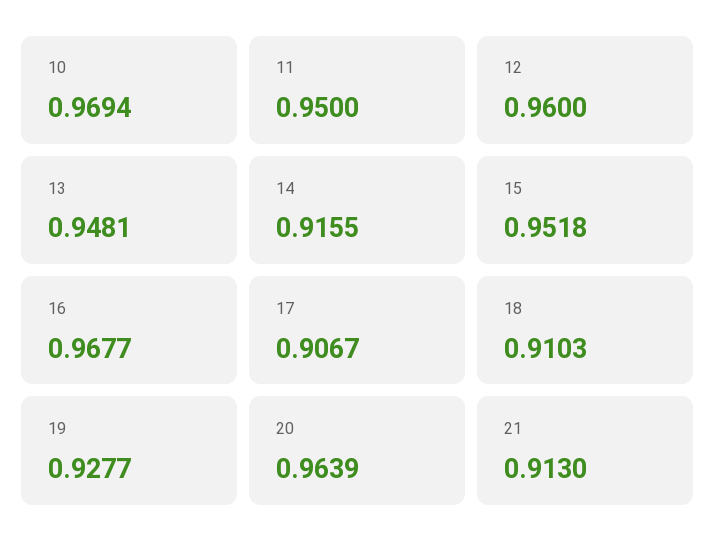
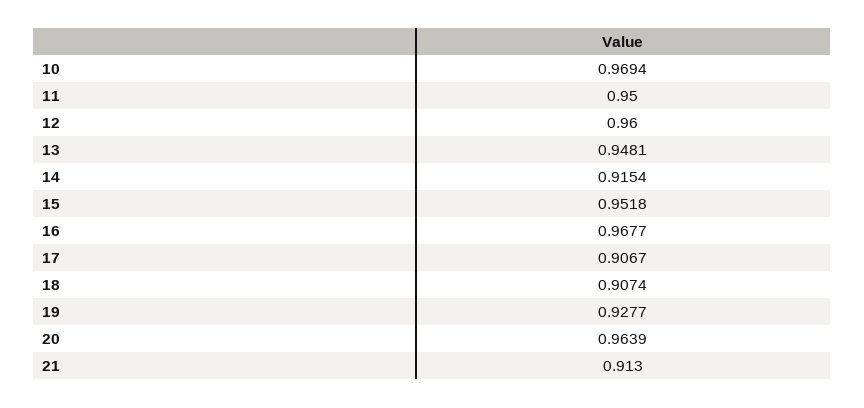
14: 0.9155 -> 0.9154
18: 0.9103 -> 0.9074

